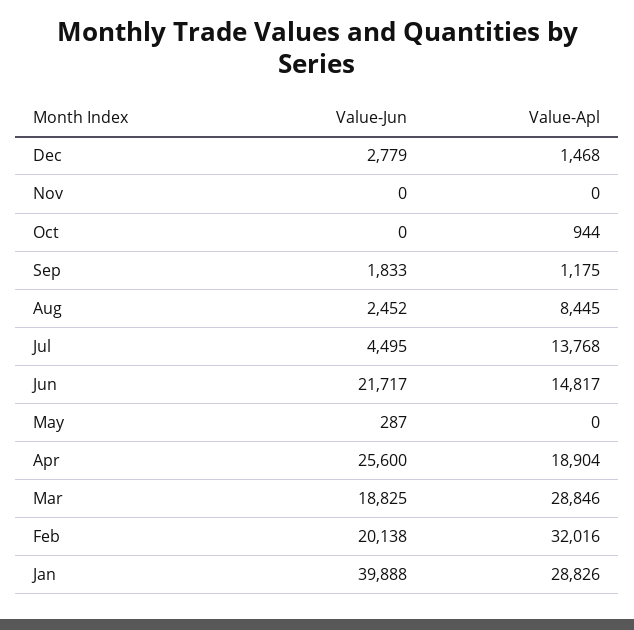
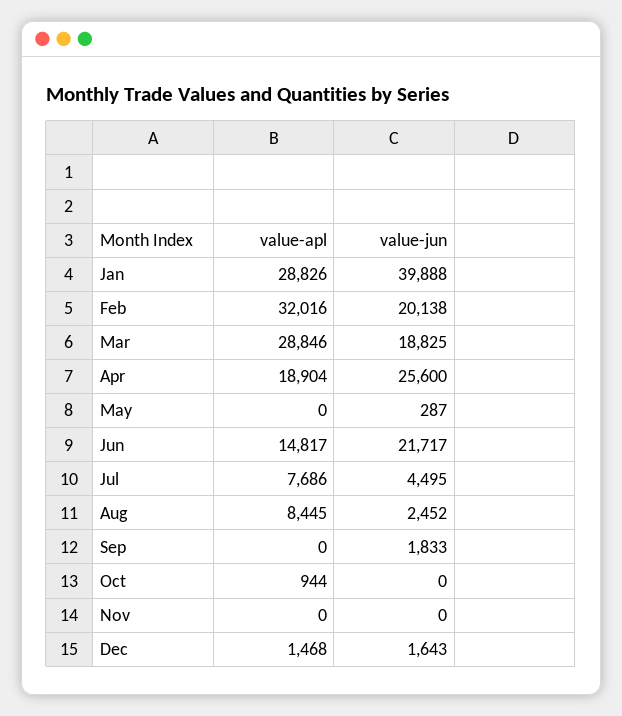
Value-Jun, Dec: 2779 -> 1643
Value-Apl, Sep: 1175 -> 0
Value-Apl, Jul: 13768 -> 7686

